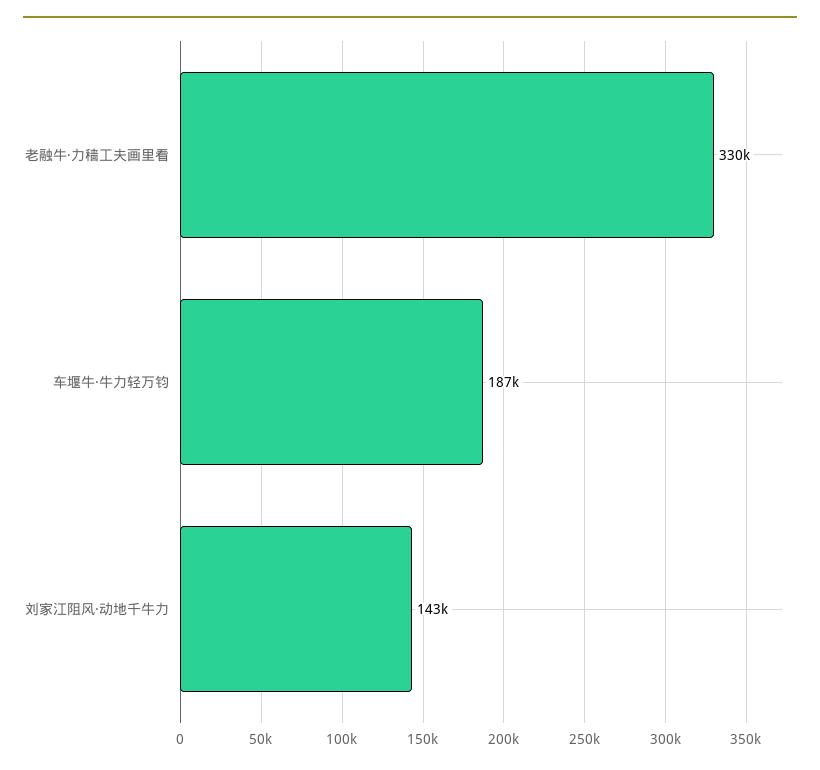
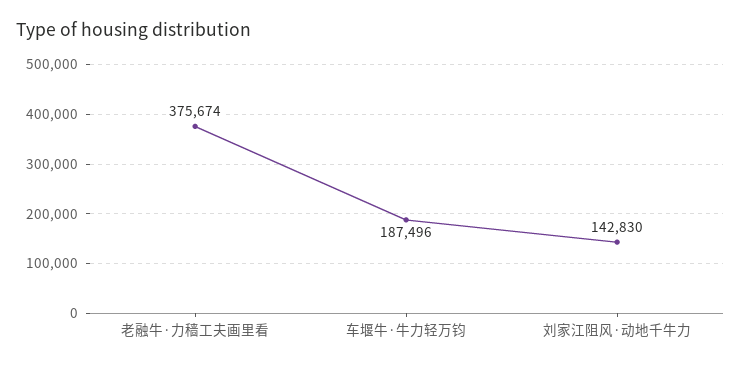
老融牛·力穑工夫画里看: 330000 -> 375674

